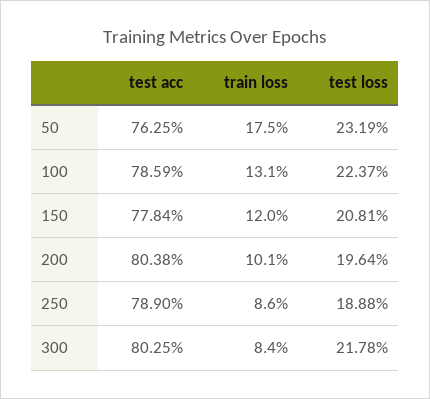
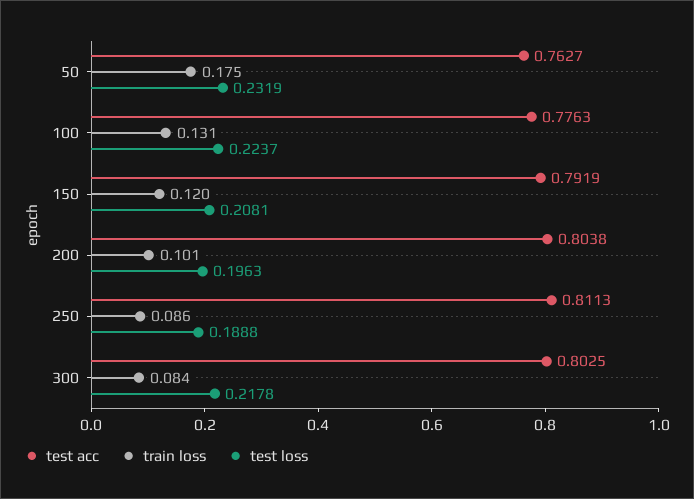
test acc, 50: 0.7625 -> 0.7627
test acc, 100: 0.7859 -> 0.7763
test acc, 150: 0.7784 -> 0.7919
test loss, 200: 0.1964 -> 0.1963
test acc, 250: 0.789 -> 0.8113

